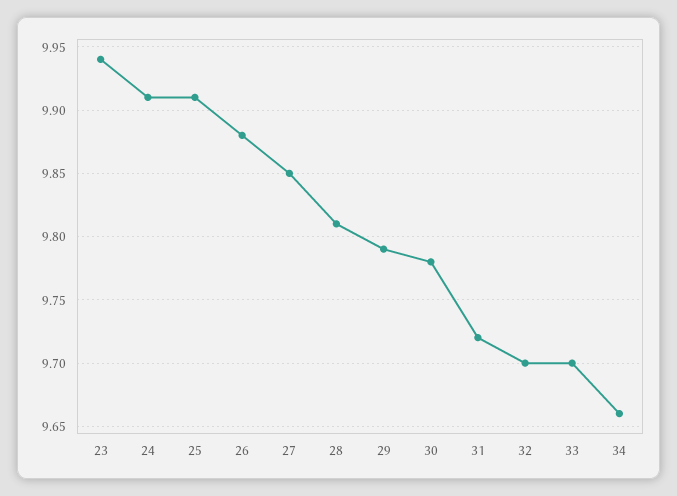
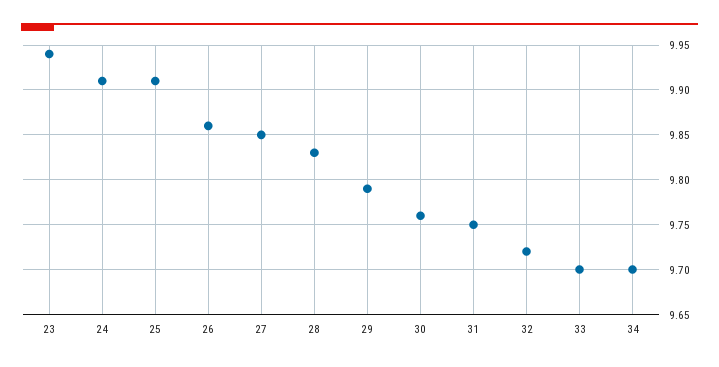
26: 9.88 -> 9.86
28: 9.81 -> 9.83
30: 9.78 -> 9.76
31: 9.72 -> 9.75
32: 9.7 -> 9.72
34: 9.66 -> 9.7

